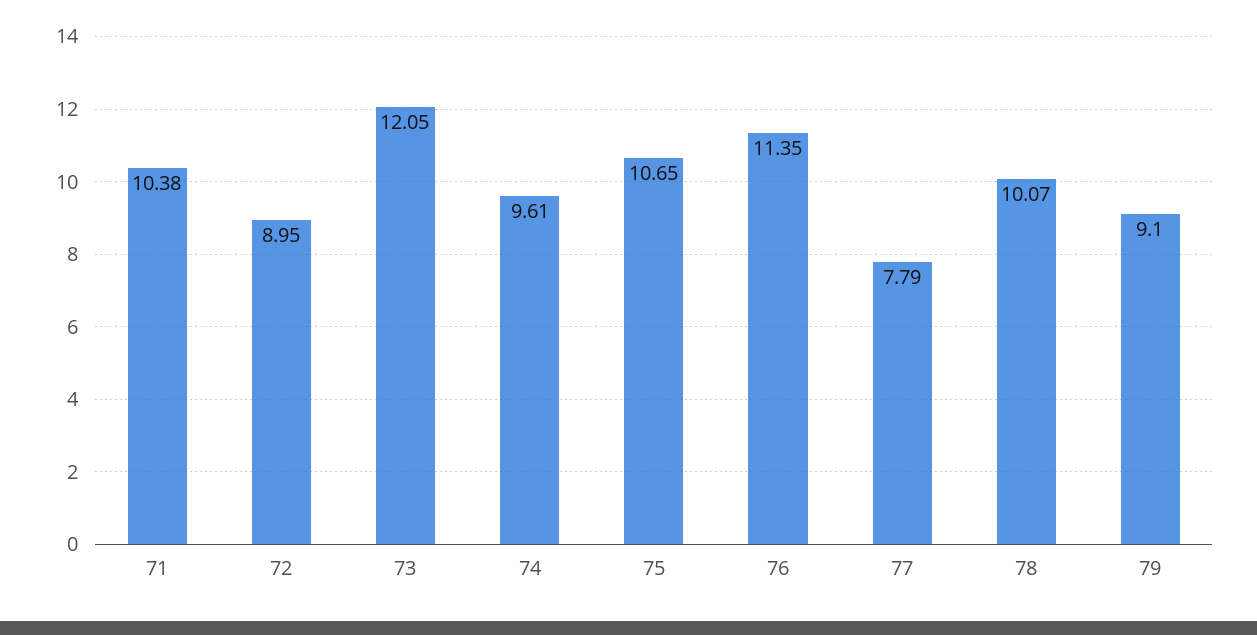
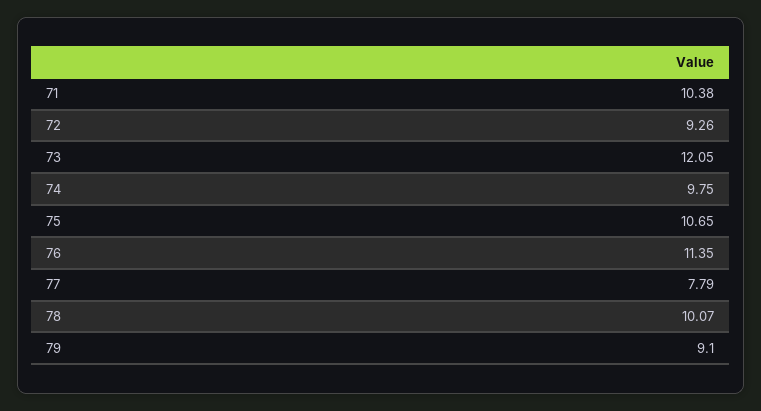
72: 8.95 -> 9.26
74: 9.61 -> 9.75

